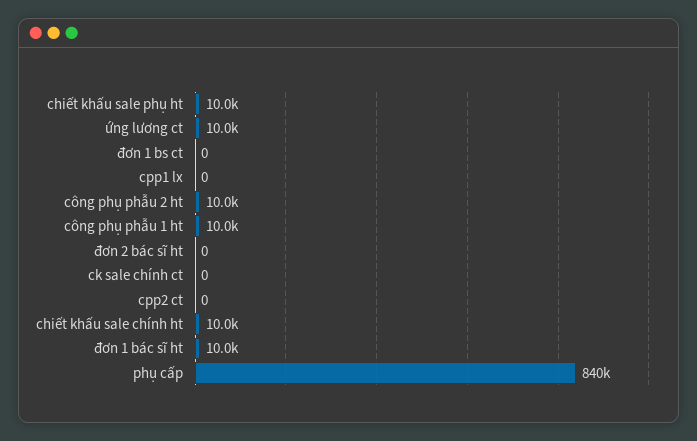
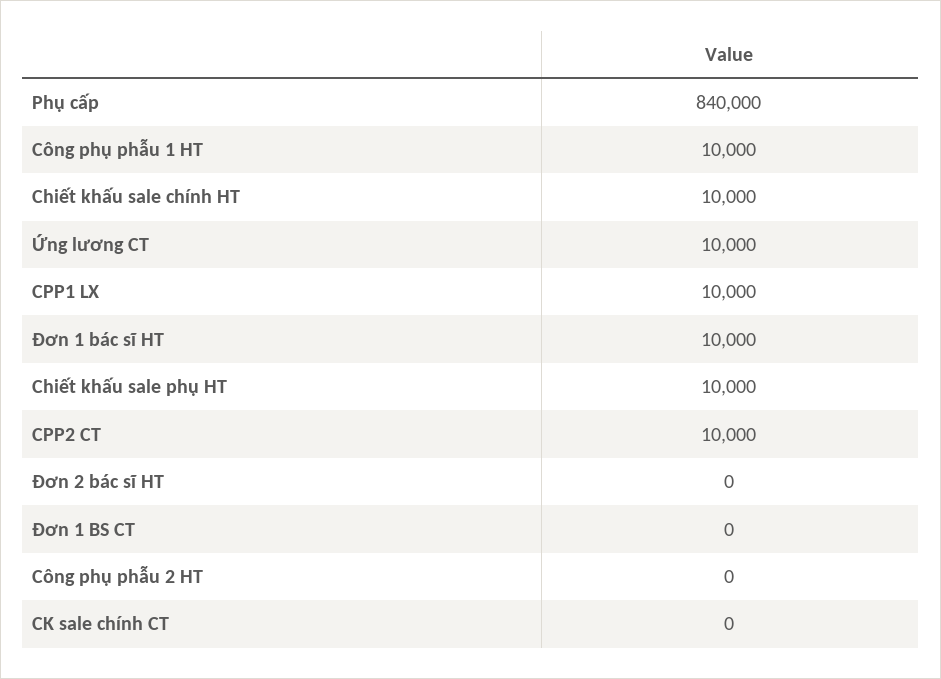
cpp1 lx: 0 -> 10000
công phụ phẫu 2 ht: 10000 -> 0
cpp2 ct: 0 -> 10000

